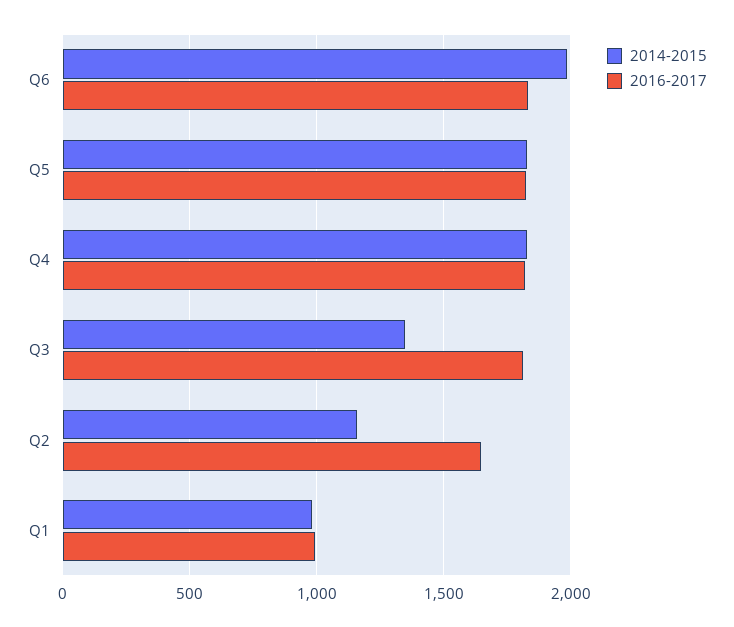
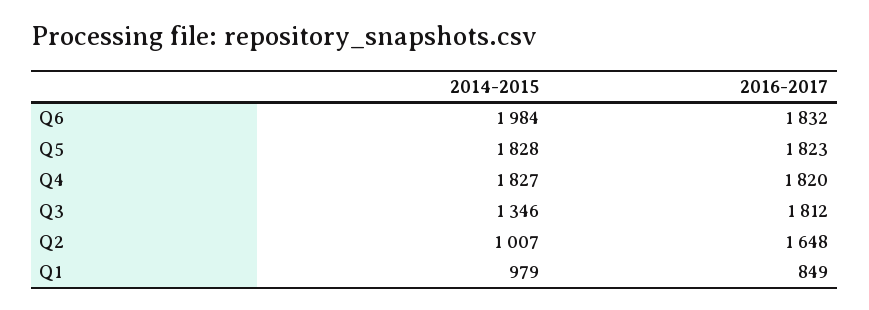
2014-2015, Q2: 1150 -> 1007
2016-2017, Q1: 1000 -> 849

